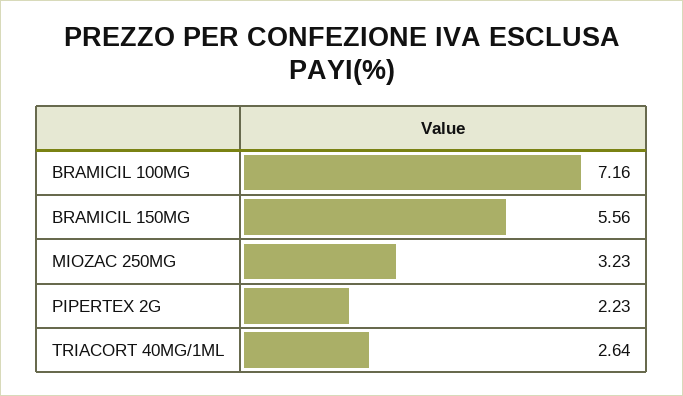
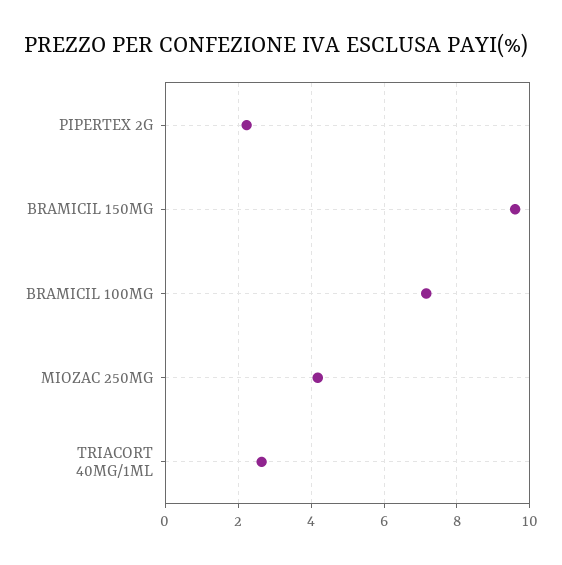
BRAMICIL 150MG: 5.56 -> 9.6
MIOZAC 250MG: 3.23 -> 4.2

